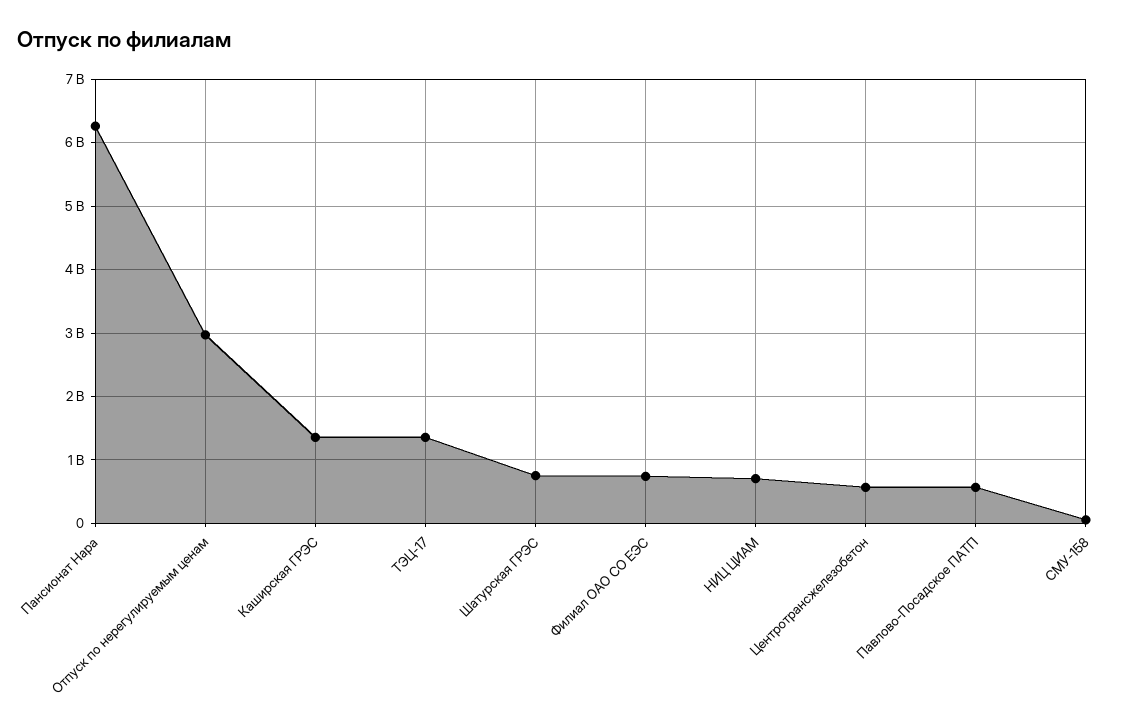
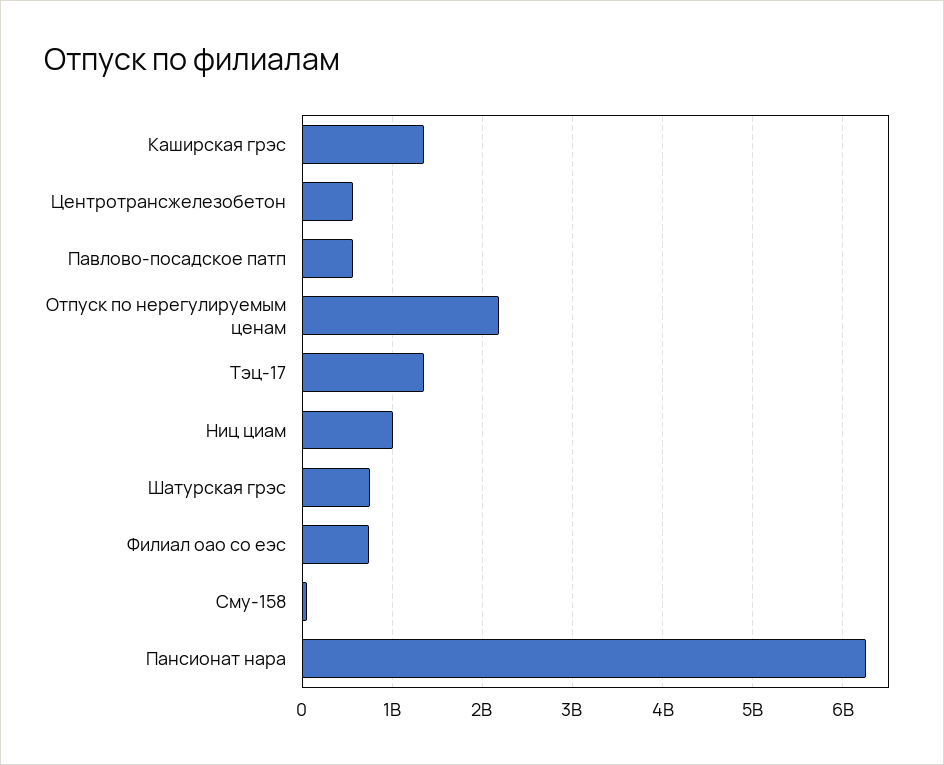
Отпуск по нерегулируемым ценам: 3000000000 -> 2200000000
НИЦ ЦИАМ: 700000000 -> 1000000000

